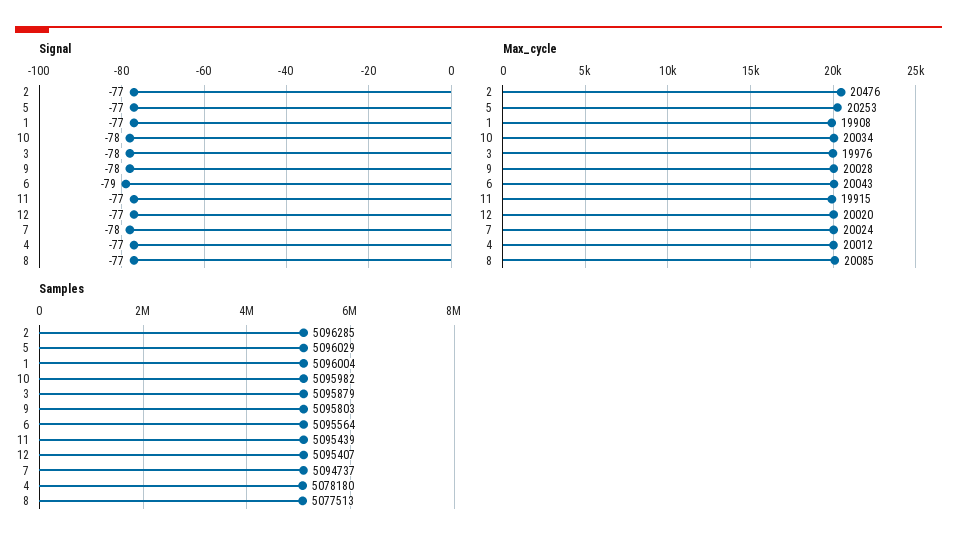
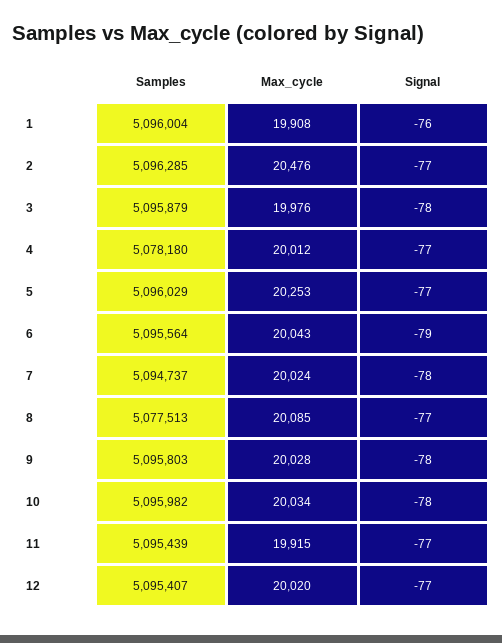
Signal, 1: -77 -> -76

